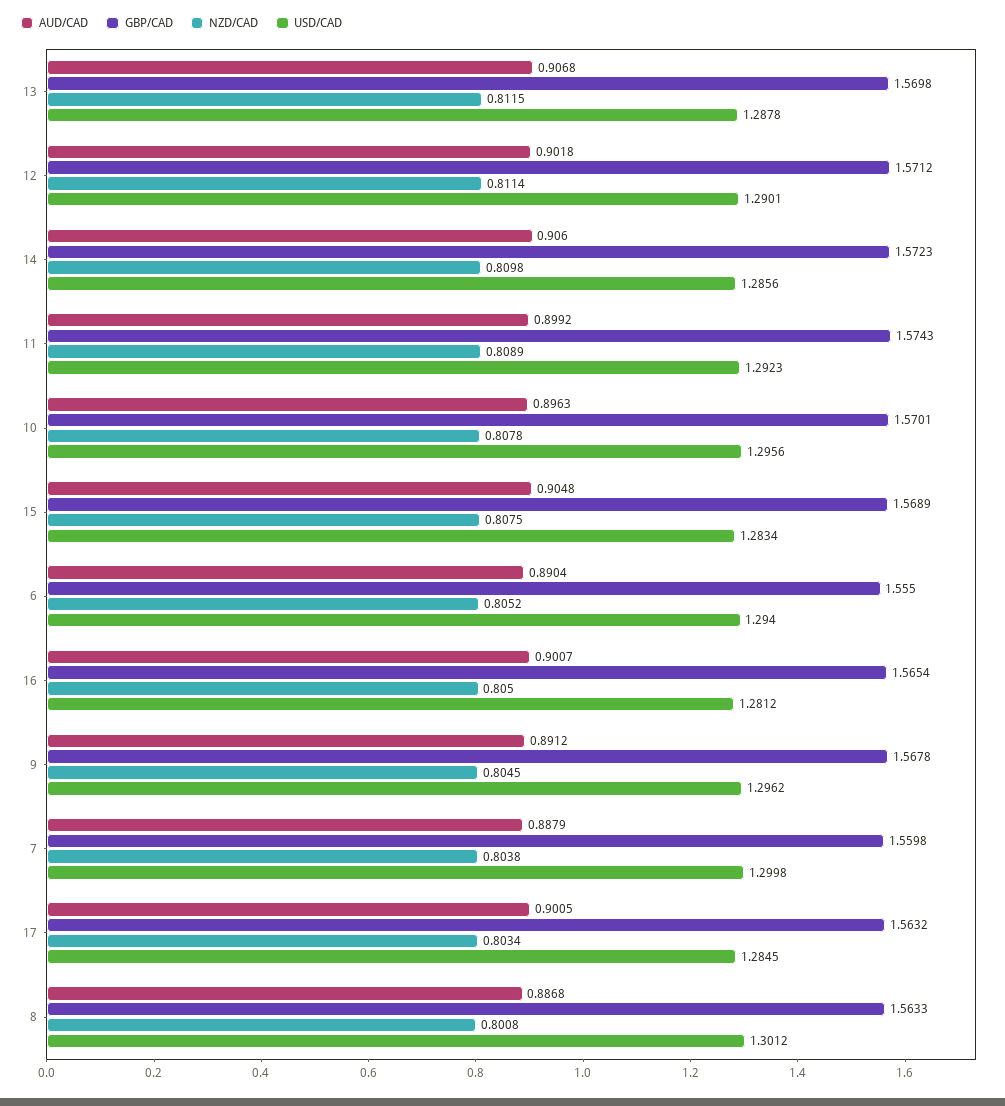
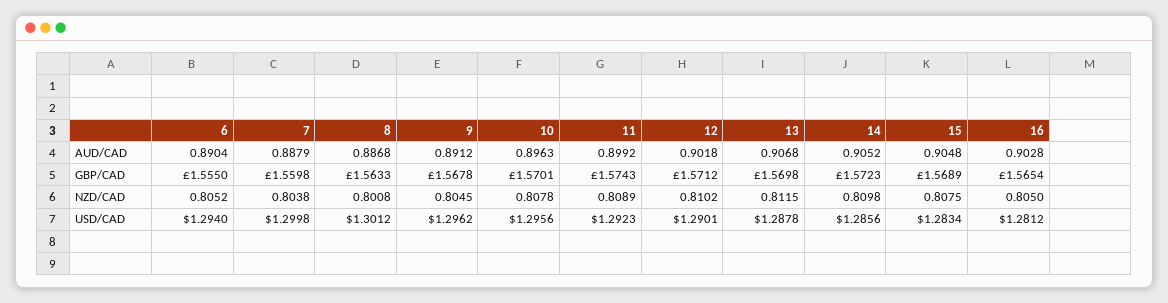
NZD/CAD, 12: 0.8114 -> 0.8102
AUD/CAD, 14: 0.906 -> 0.9052
AUD/CAD, 16: 0.9007 -> 0.9028
AUD/CAD, 17: 0.9005 -> none
GBP/CAD, 17: 1.5632 -> none
NZD/CAD, 17: 0.8034 -> none
USD/CAD, 17: 1.2845 -> none

